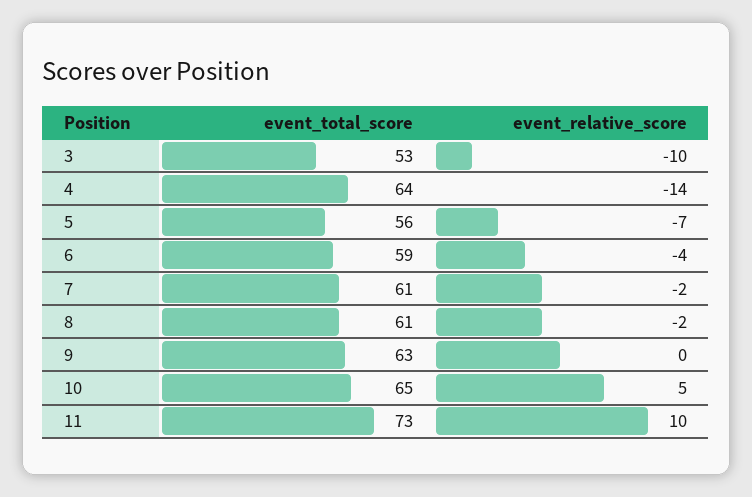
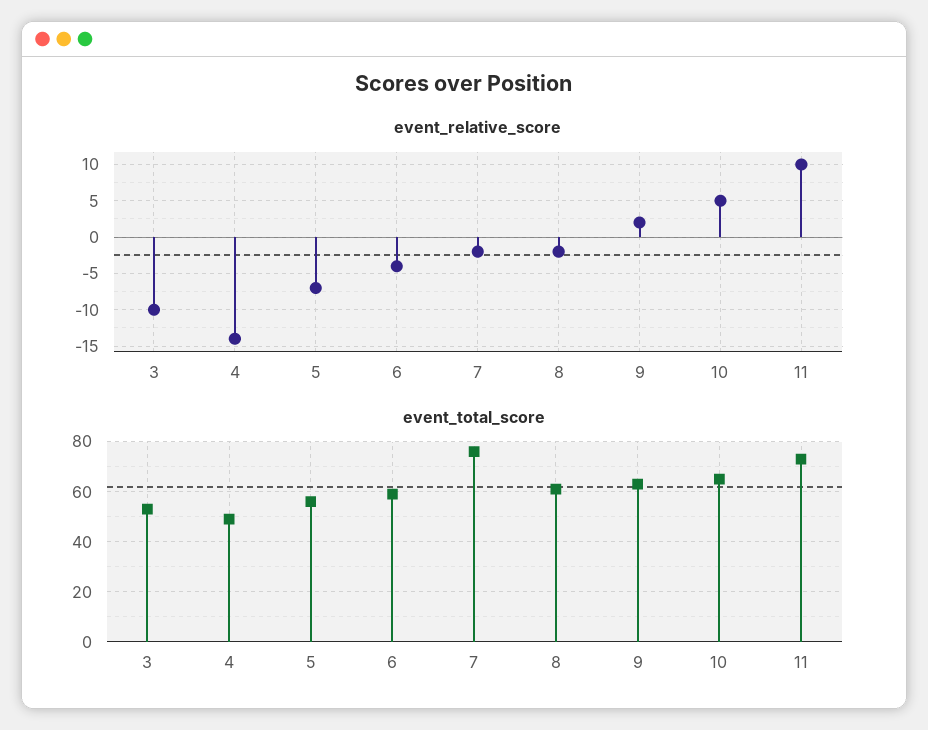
event_total_score, 4: 64 -> 50
event_total_score, 7: 61 -> 75
event_relative_score, 9: 0 -> 2

